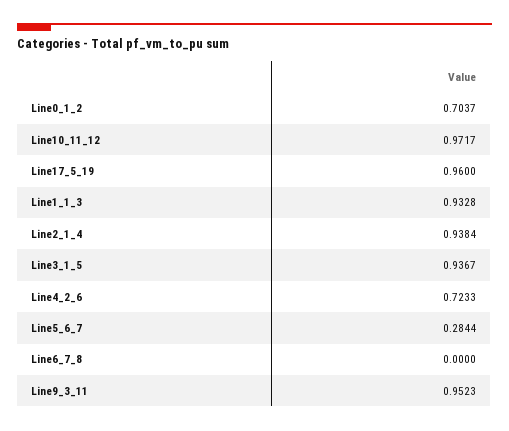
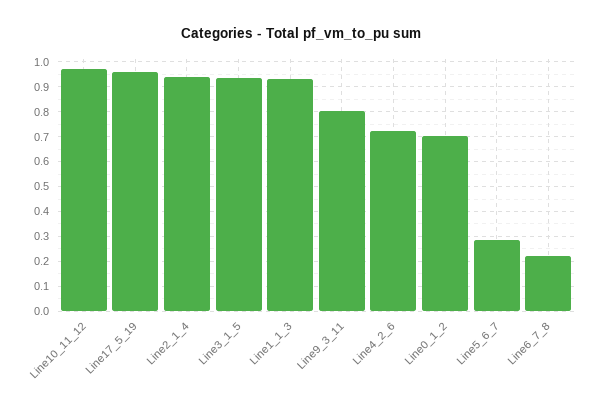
Line6_7_8: 0 -> 0.225
Line9_3_11: 0.9523 -> 0.8

